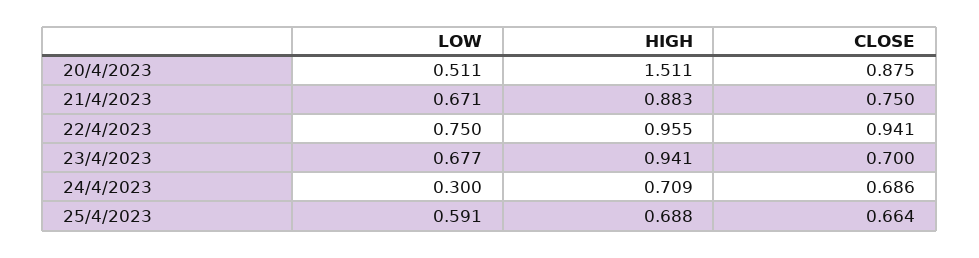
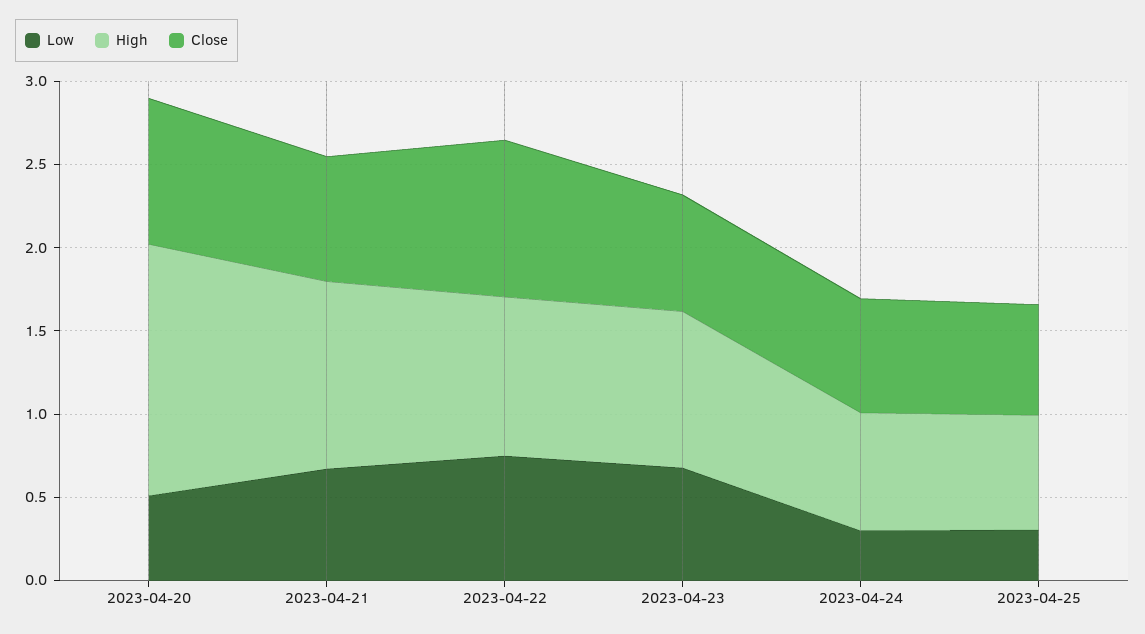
HIGH, 21/4/2023: 0.883 -> 1.1
LOW, 25/4/2023: 0.591 -> 0.3

